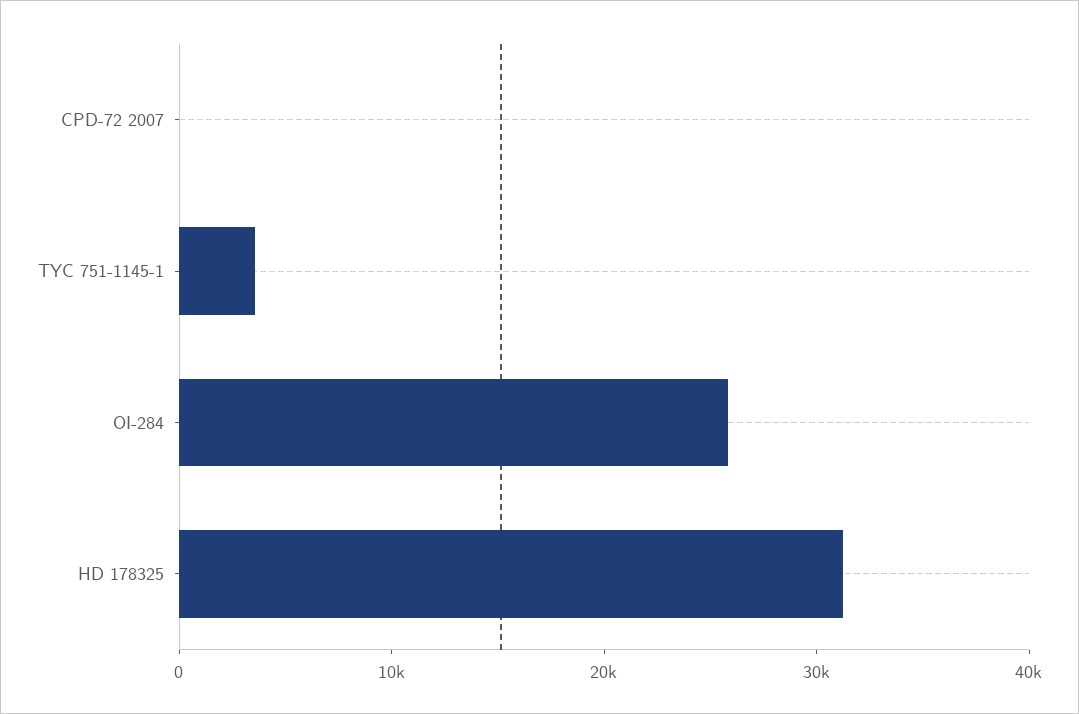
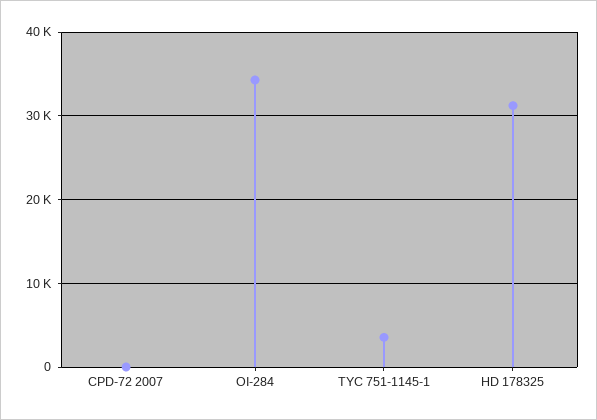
OI-284: 26000 -> 34000

